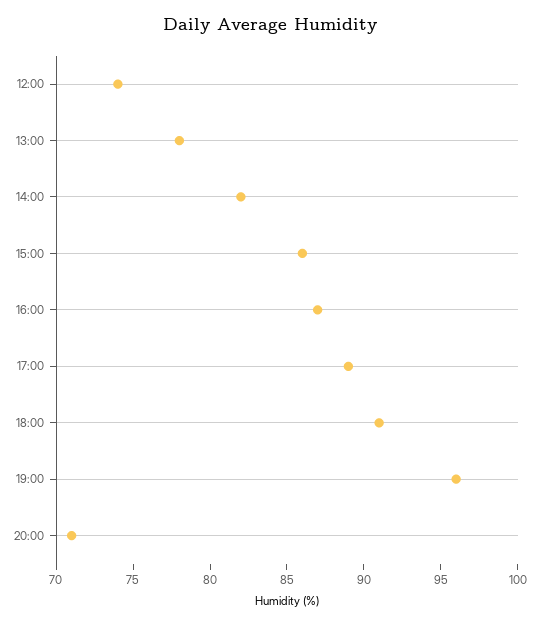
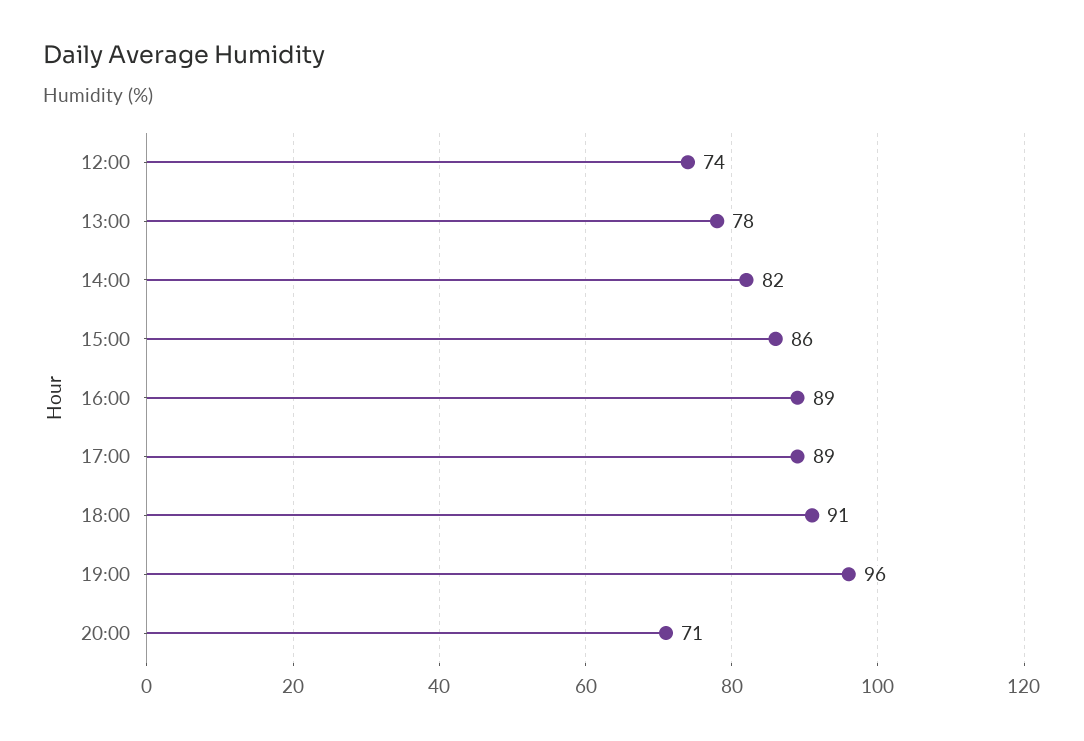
16:00: 87 -> 89

